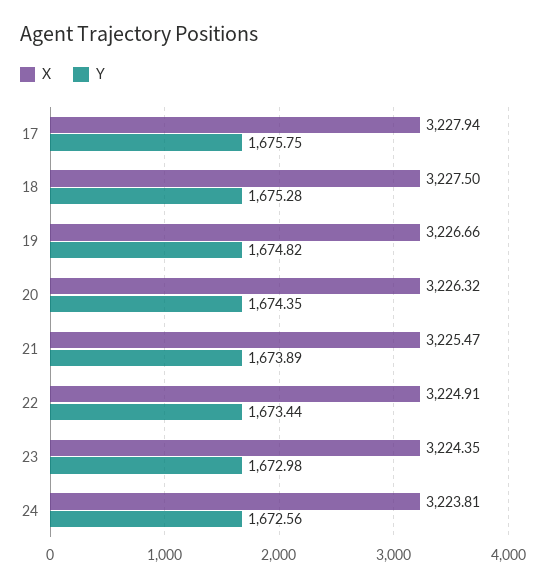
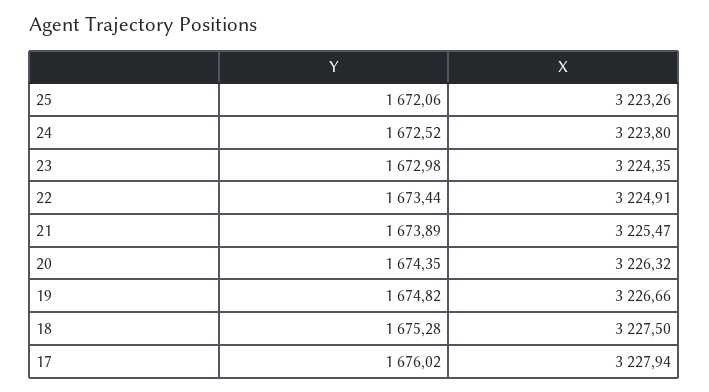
Y, 17: 1675.75 -> 1676.02
X, 24: 3223.81 -> 3223.8
Y, 24: 1672.56 -> 1672.52
Y, 25: none -> 1672.06
X, 25: none -> 3223.26

